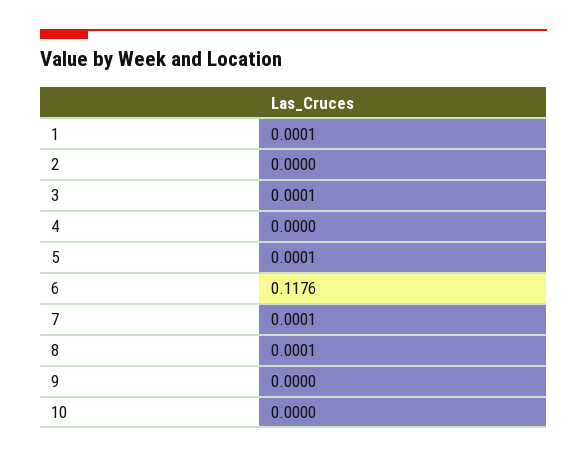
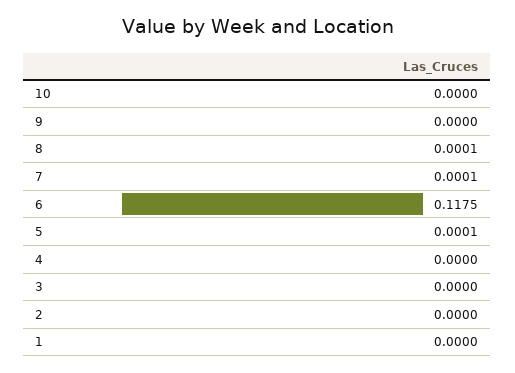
1: 0.0001 -> 0
3: 0.0001 -> 0
6: 0.1176 -> 0.1175

